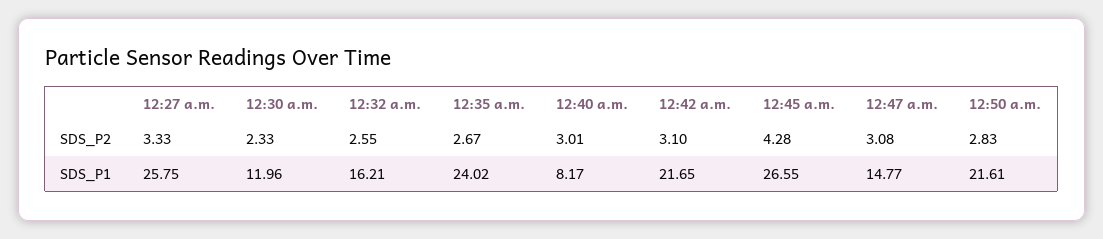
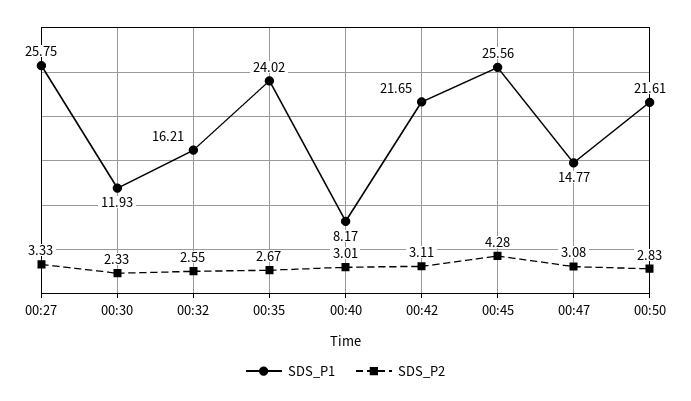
SDS_P2, 12:42 a.m.: 3.1 -> 3.11
SDS_P1, 12:30 a.m.: 11.96 -> 11.93
SDS_P1, 12:45 a.m.: 26.55 -> 25.56

